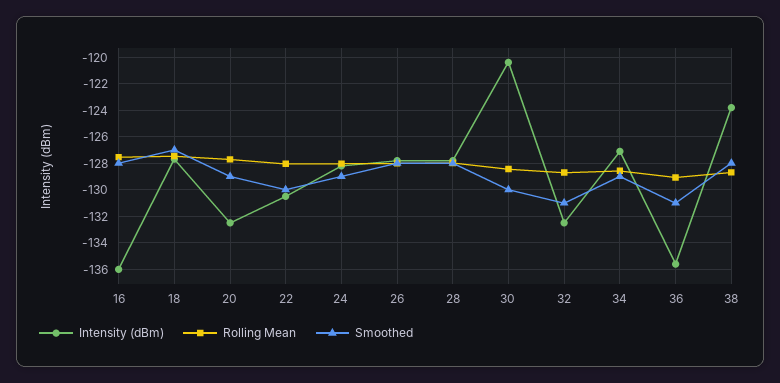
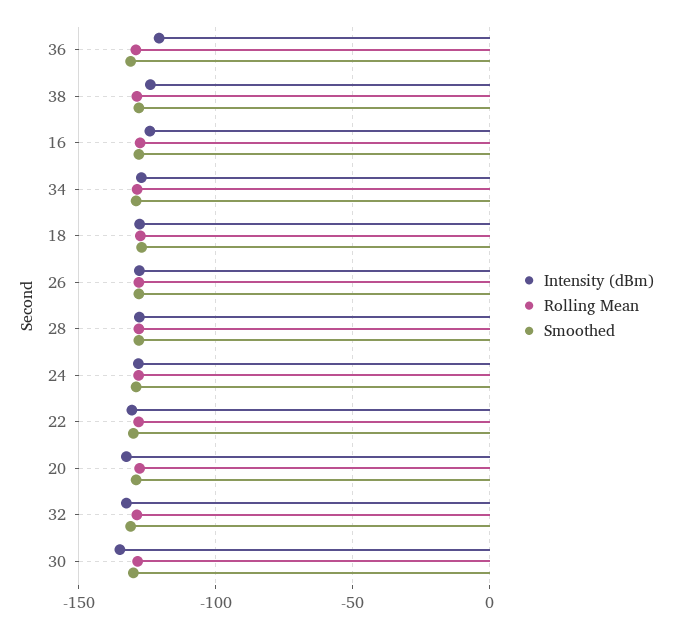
Intensity (dBm), 16: -136 -> -125
Intensity (dBm), 30: -120.5 -> -135
Intensity (dBm), 36: -135.5 -> -120

